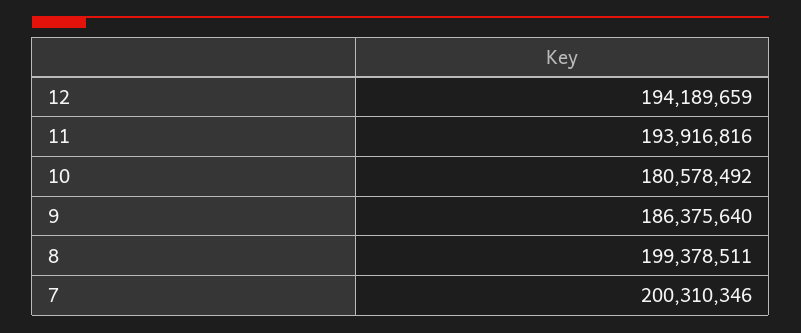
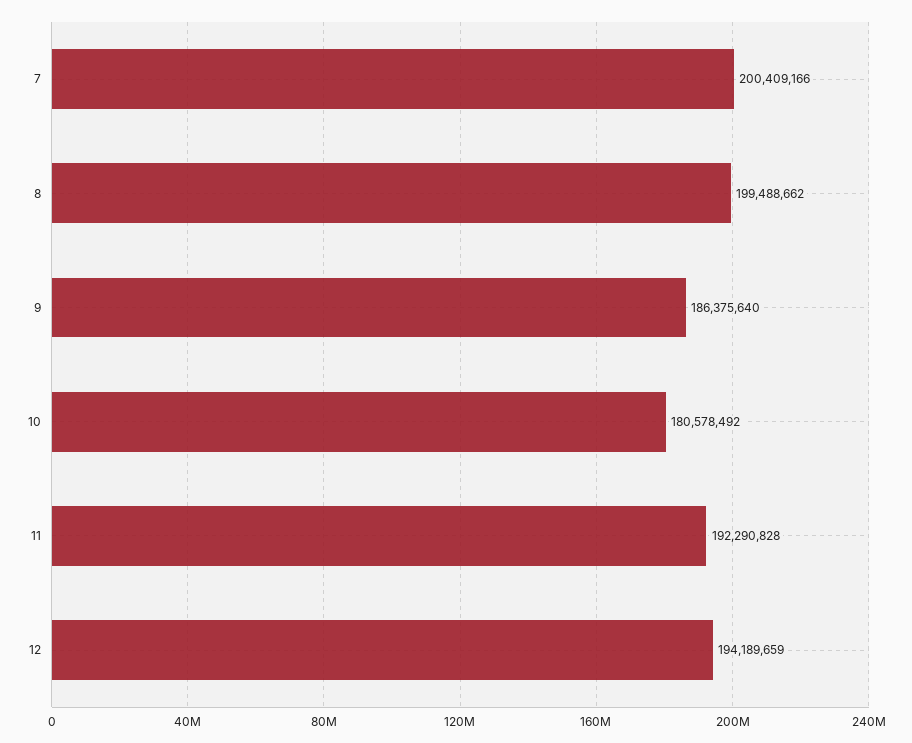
11: 193916816 -> 192290828
8: 199378511 -> 199488662
7: 200310346 -> 200409166

